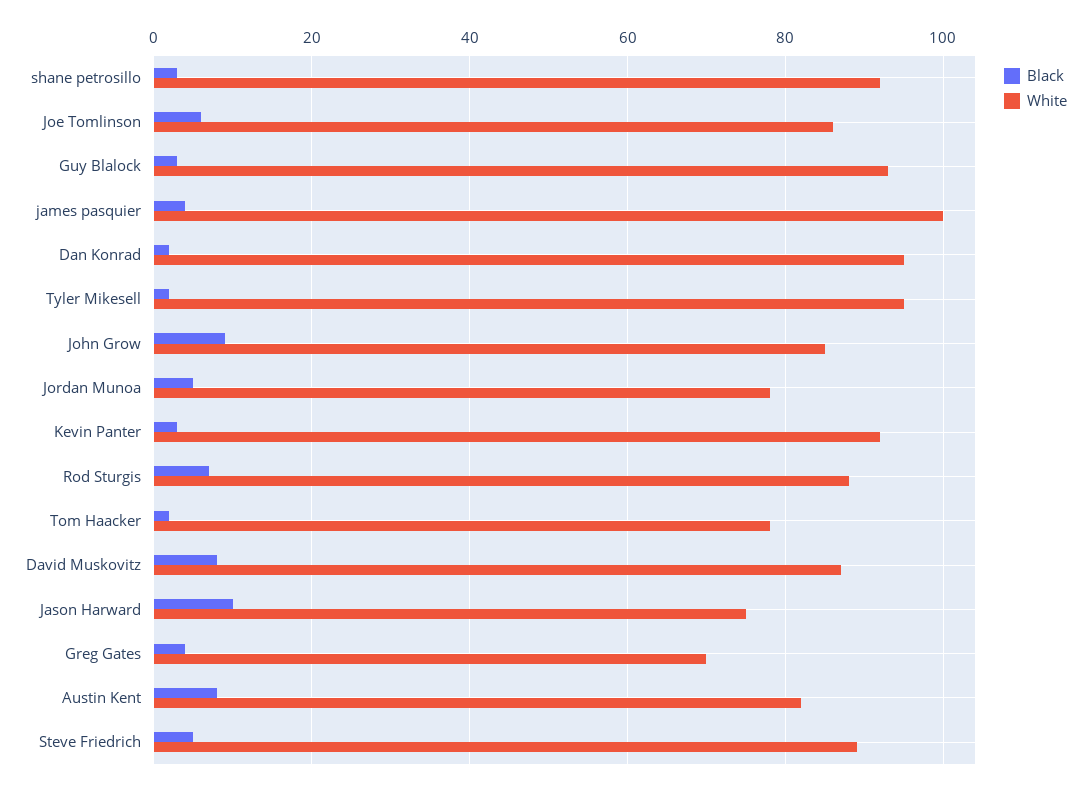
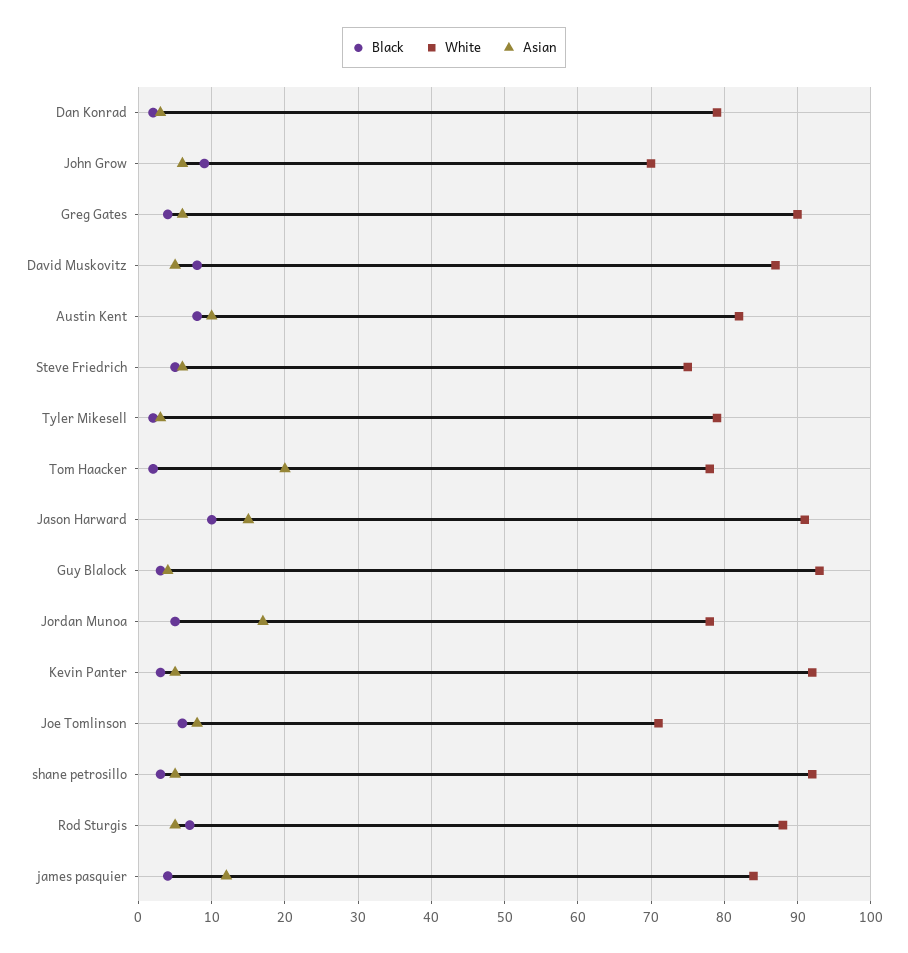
White, Joe Tomlinson: 85 -> 71
White, james pasquier: 100 -> 84
White, Dan Konrad: 95 -> 79
White, Tyler Mikesell: 95 -> 79
White, John Grow: 85 -> 70
White, Jason Harward: 75 -> 91
White, Greg Gates: 70 -> 90
White, Steve Friedrich: 90 -> 75
Asian, Dan Konrad: none -> 3
Asian, John Grow: none -> 6
Asian, Greg Gates: none -> 6
Asian, David Muskovitz: none -> 5
Asian, Austin Kent: none -> 10
Asian, Steve Friedrich: none -> 6
Asian, Tyler Mikesell: none -> 3
Asian, Tom Haacker: none -> 20
Asian, Jason Harward: none -> 15
Asian, Guy Blalock: none -> 4
Asian, Jordan Munoa: none -> 17
Asian, Kevin Panter: none -> 5
Asian, Joe Tomlinson: none -> 8
Asian, shane petrosillo: none -> 5
Asian, Rod Sturgis: none -> 5
Asian, james pasquier: none -> 12

